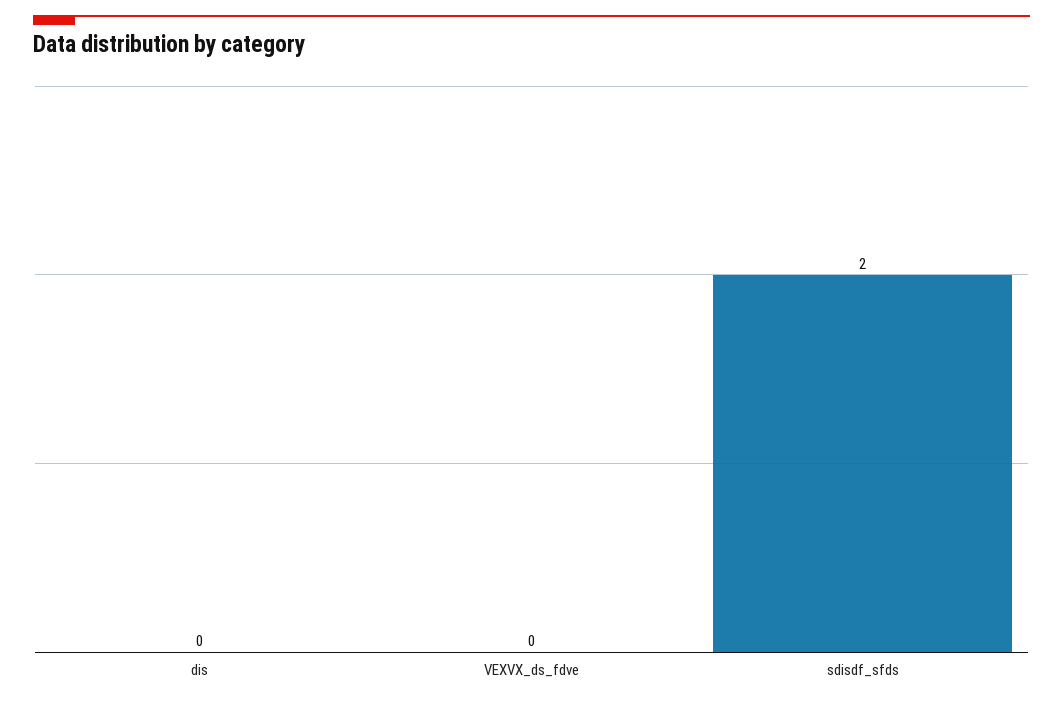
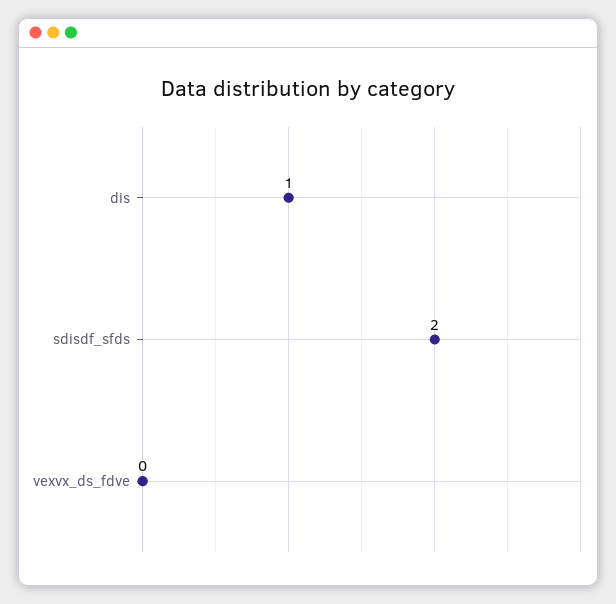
dis: 0 -> 1

